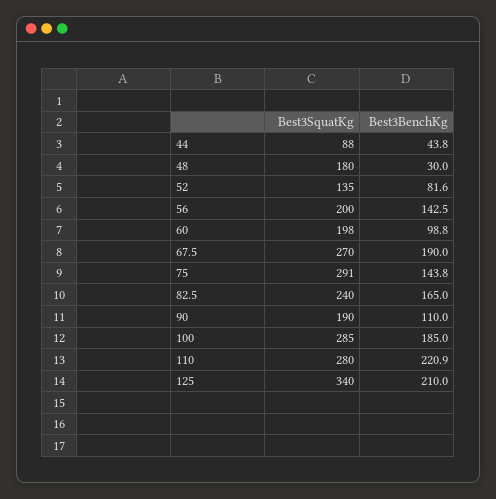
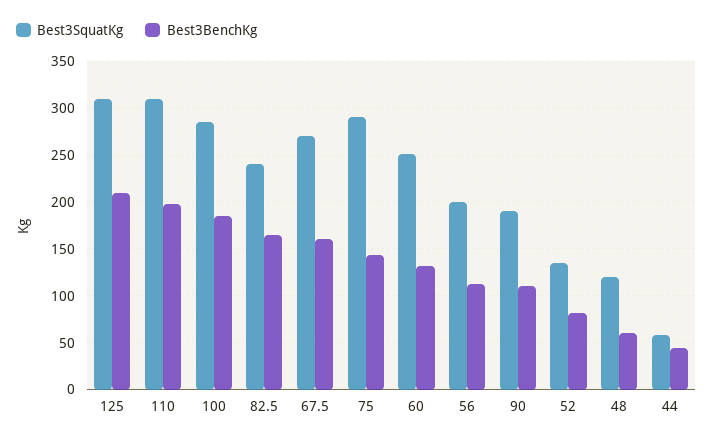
Best3SquatKg, 44: 88 -> 60
Best3SquatKg, 48: 180 -> 120
Best3BenchKg, 48: 30 -> 60
Best3BenchKg, 56: 142.5 -> 110
Best3SquatKg, 60: 198 -> 250
Best3BenchKg, 60: 98.8 -> 130
Best3BenchKg, 67.5: 190 -> 160
Best3SquatKg, 110: 280 -> 310
Best3BenchKg, 110: 220.9 -> 200
Best3SquatKg, 125: 340 -> 310

